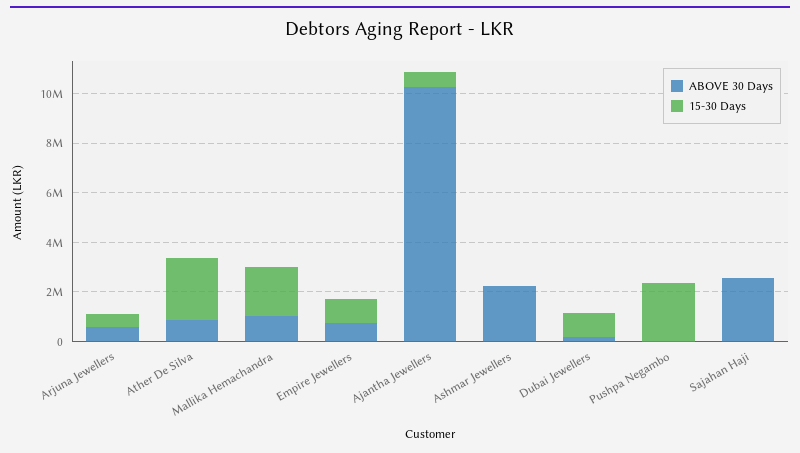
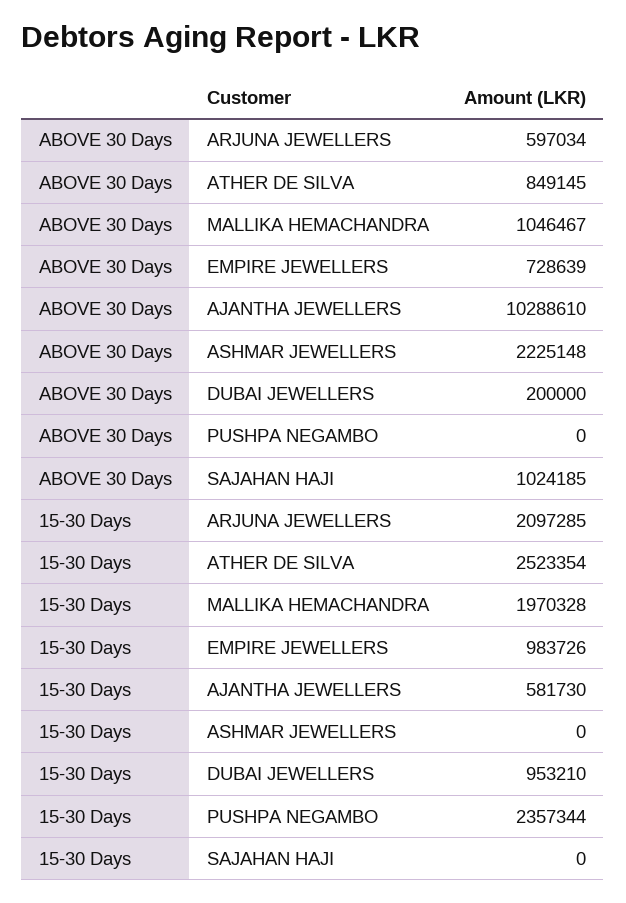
15-30 Days, Arjuna Jewellers: 500000 -> 2097285
ABOVE 30 Days, Sajahan Haji: 2500000 -> 1024185

